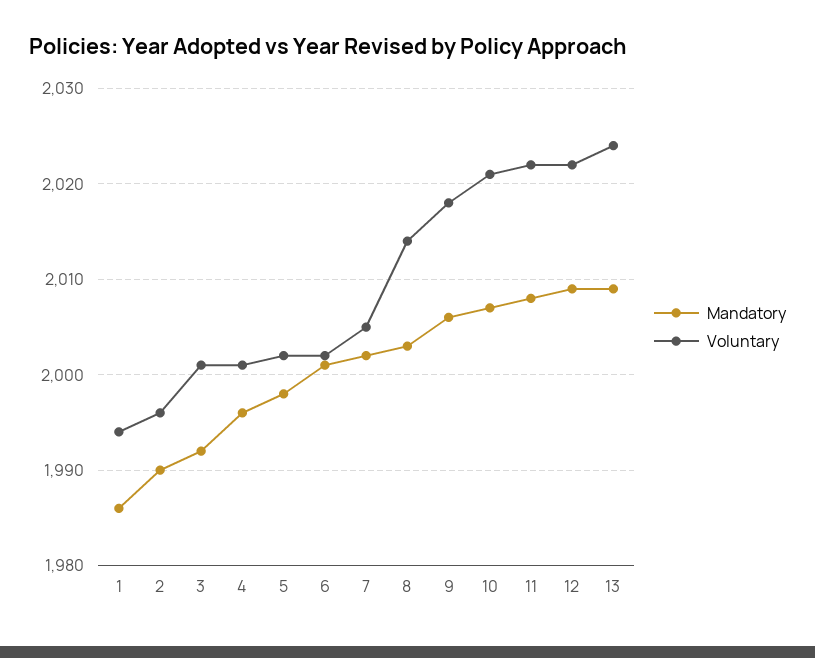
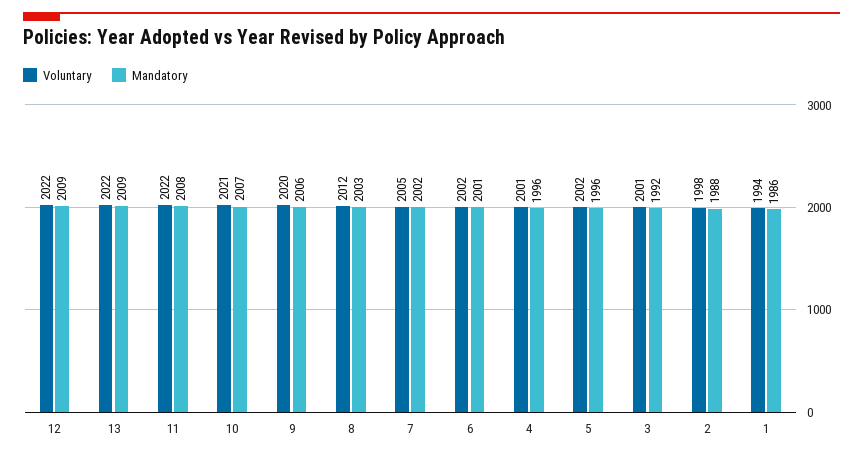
Mandatory, 2: 1990 -> 1988
Voluntary, 2: 1996 -> 1998
Mandatory, 5: 1998 -> 1996
Voluntary, 8: 2014 -> 2012
Voluntary, 9: 2018 -> 2020
Voluntary, 13: 2024 -> 2022

